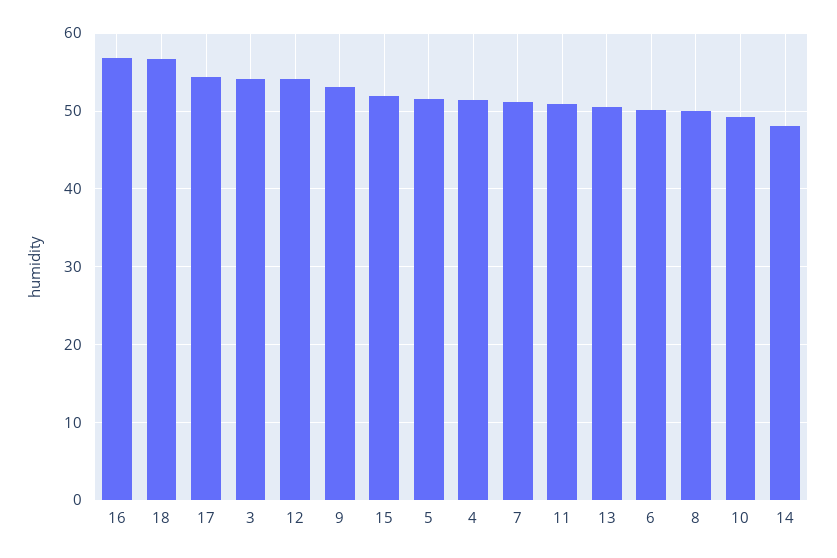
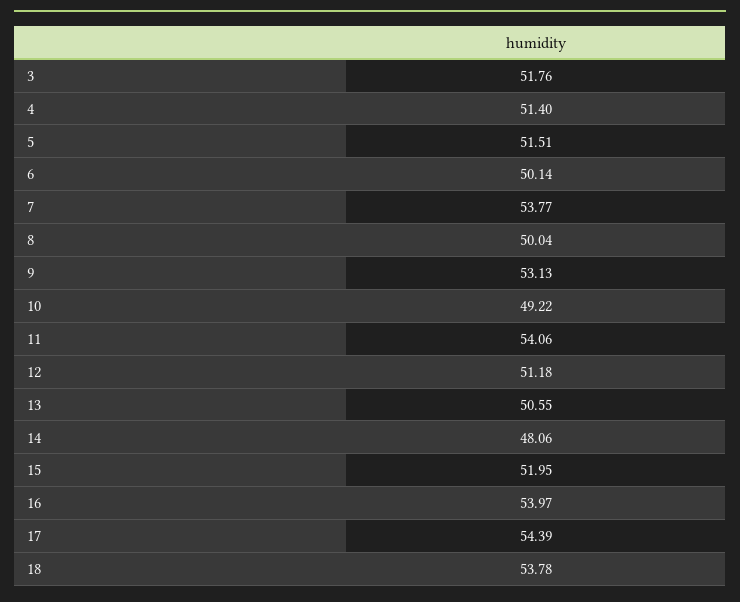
16: 57 -> 53.97
18: 57 -> 53.78
3: 54 -> 51.76
12: 54 -> 51.18
7: 51 -> 53.77
11: 51 -> 54.06

